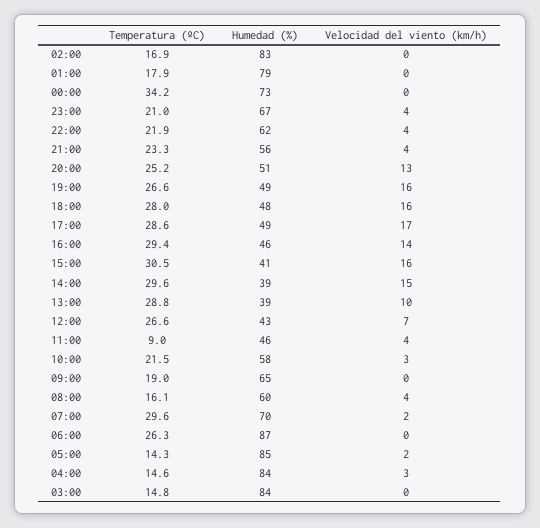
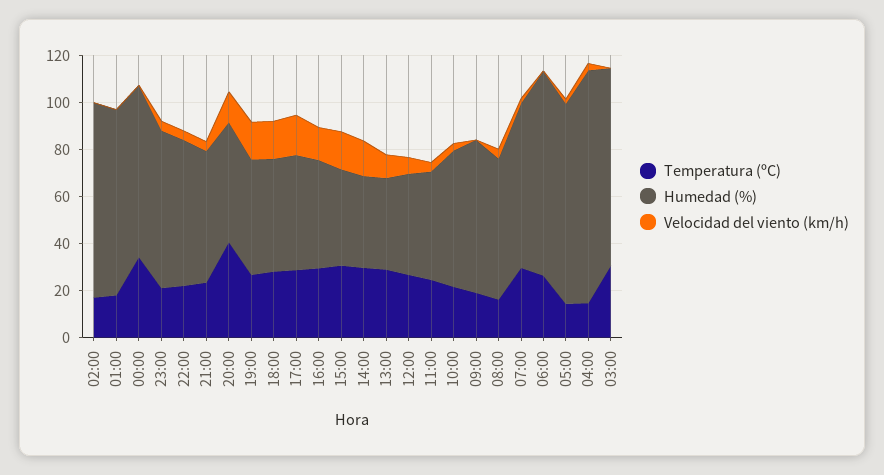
Temperatura (ºC), 20:00: 25.2 -> 40
Temperatura (ºC), 11:00: 9 -> 25
Humedad (%), 04:00: 84 -> 100
Temperatura (ºC), 03:00: 14.8 -> 30

